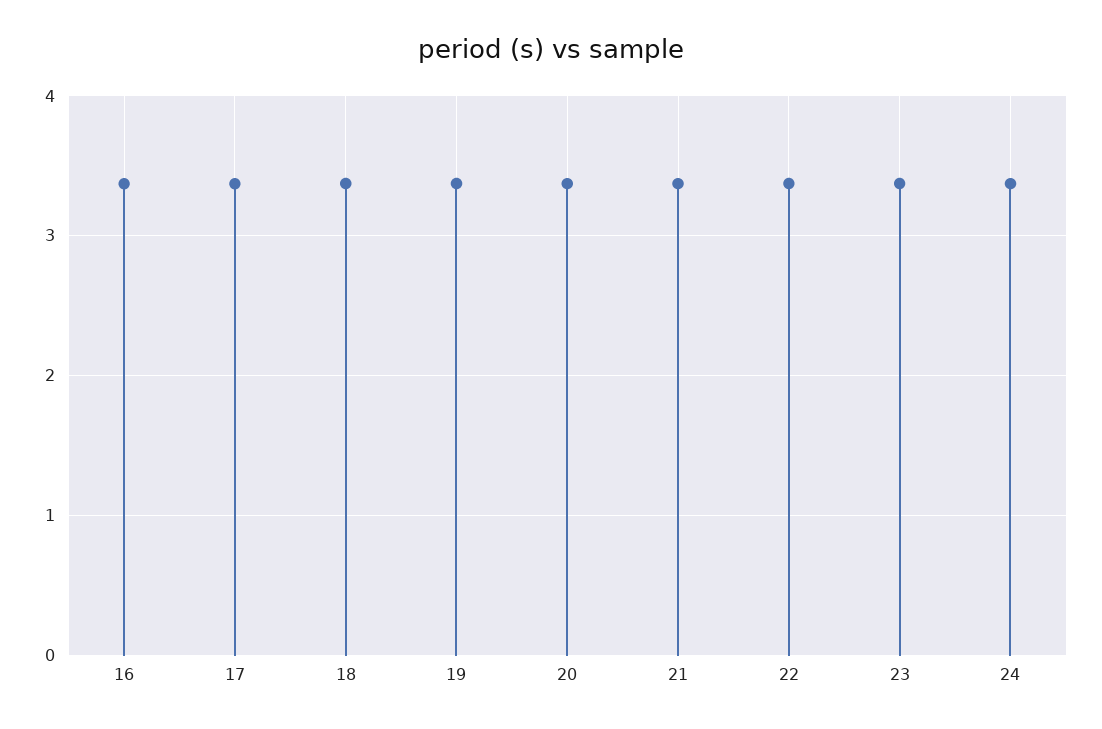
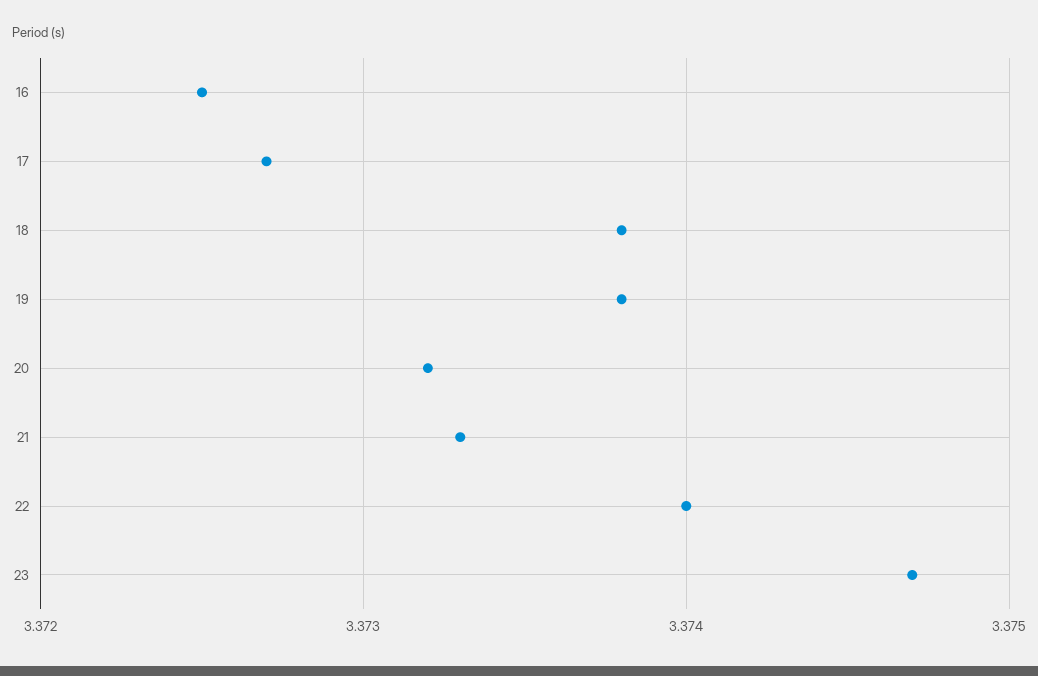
24: 3.4 -> none

